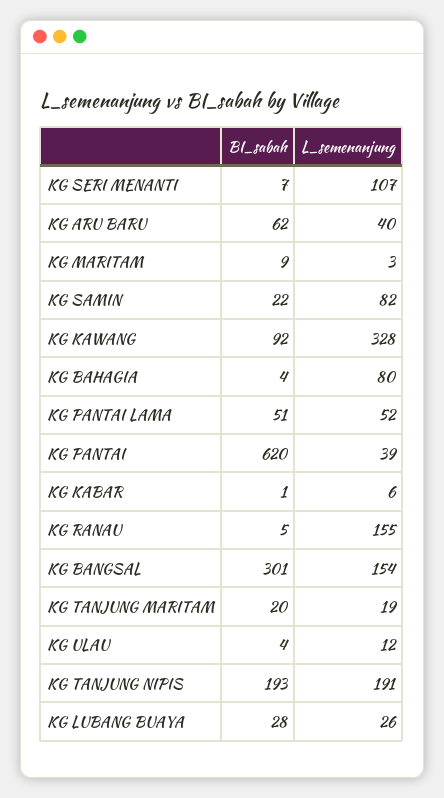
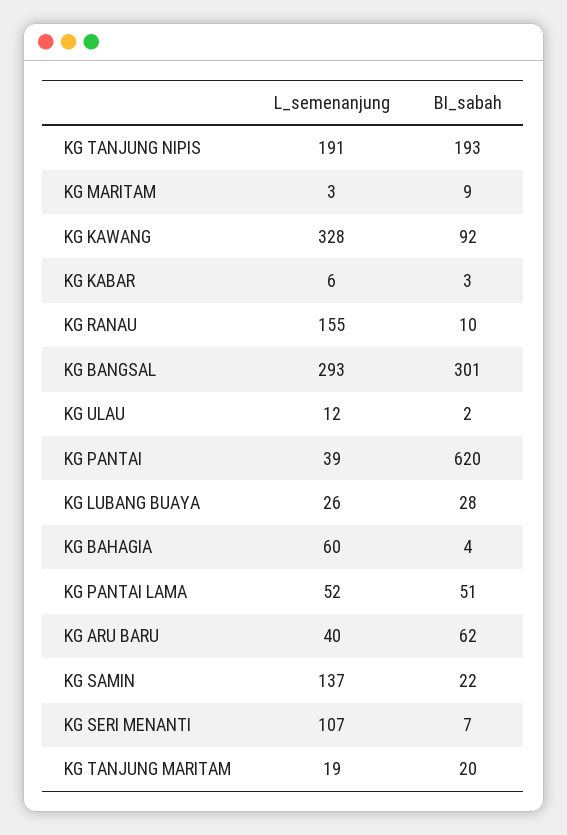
L_semenanjung, KG SAMIN: 82 -> 137
L_semenanjung, KG BAHAGIA: 80 -> 60
BI_sabah, KG KABAR: 1 -> 3
BI_sabah, KG RANAU: 5 -> 10
L_semenanjung, KG BANGSAL: 154 -> 293
BI_sabah, KG ULAU: 4 -> 2

